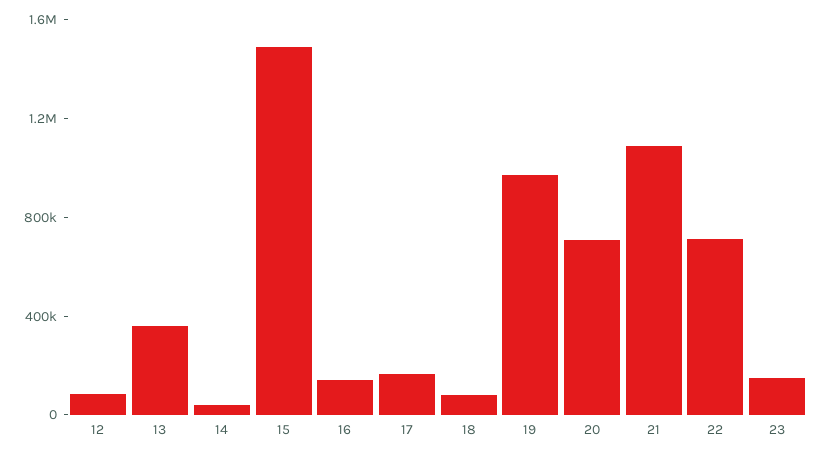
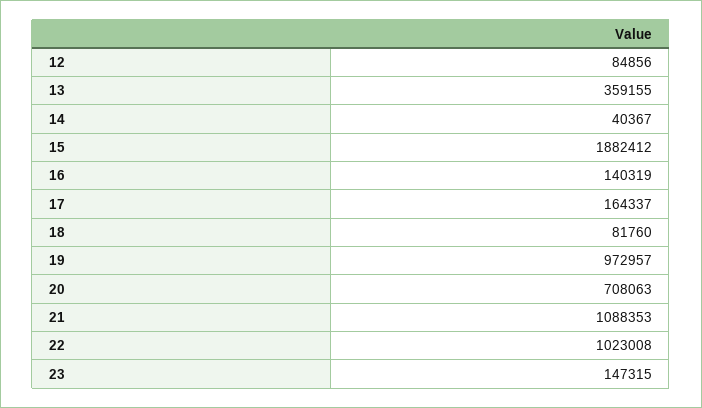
15: 1500000 -> 1882412
22: 700000 -> 1023008

